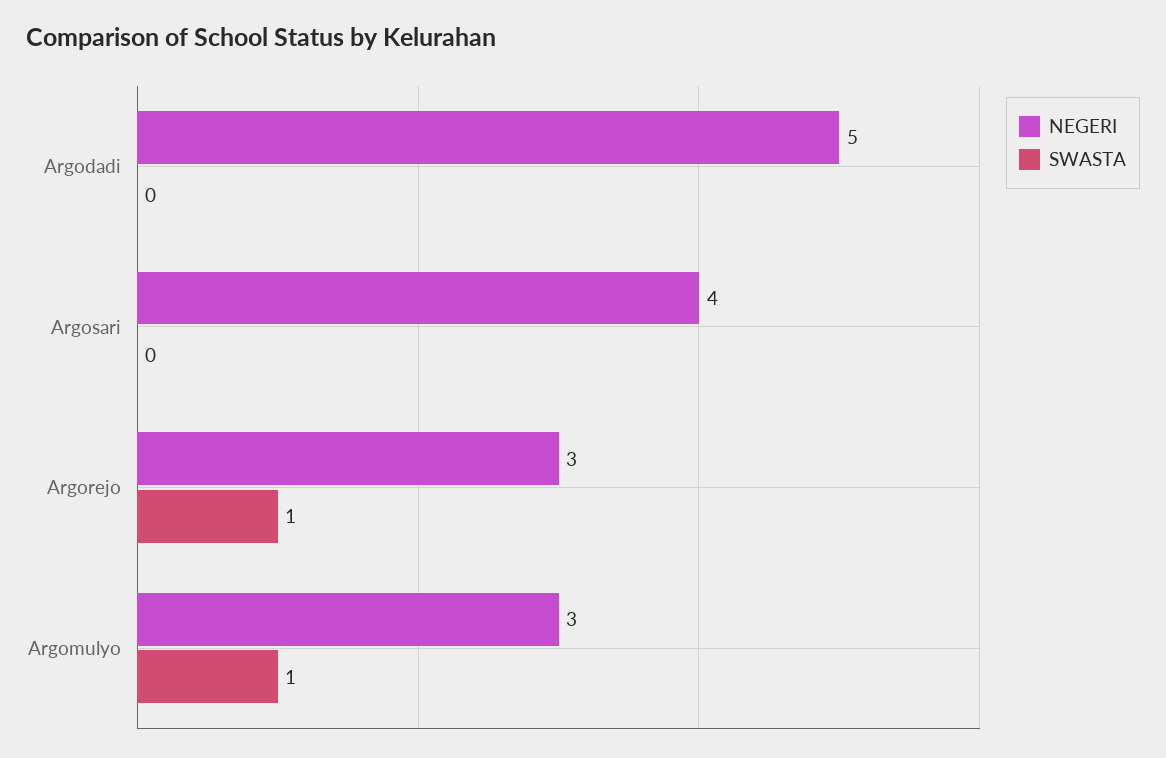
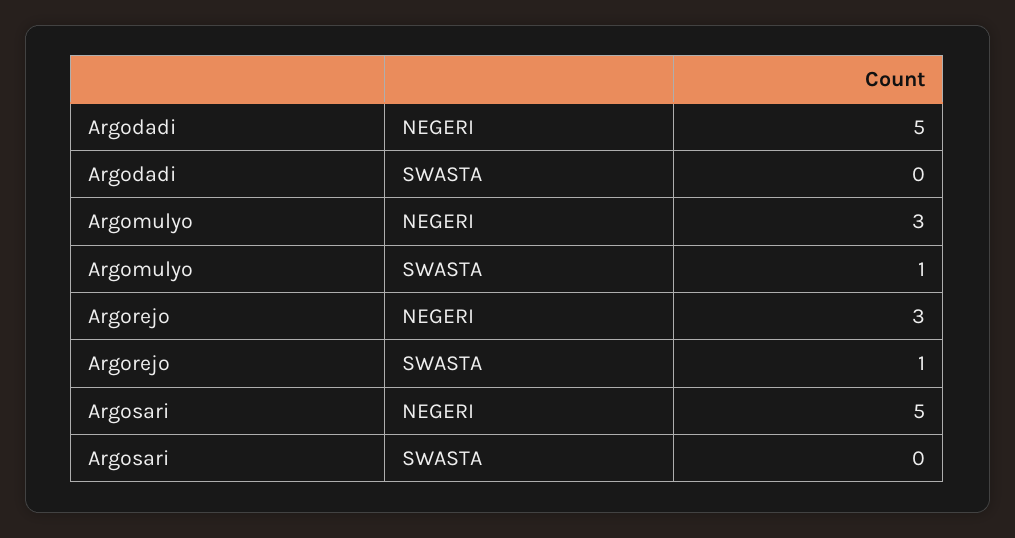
NEGERI, Argosari: 4 -> 5

